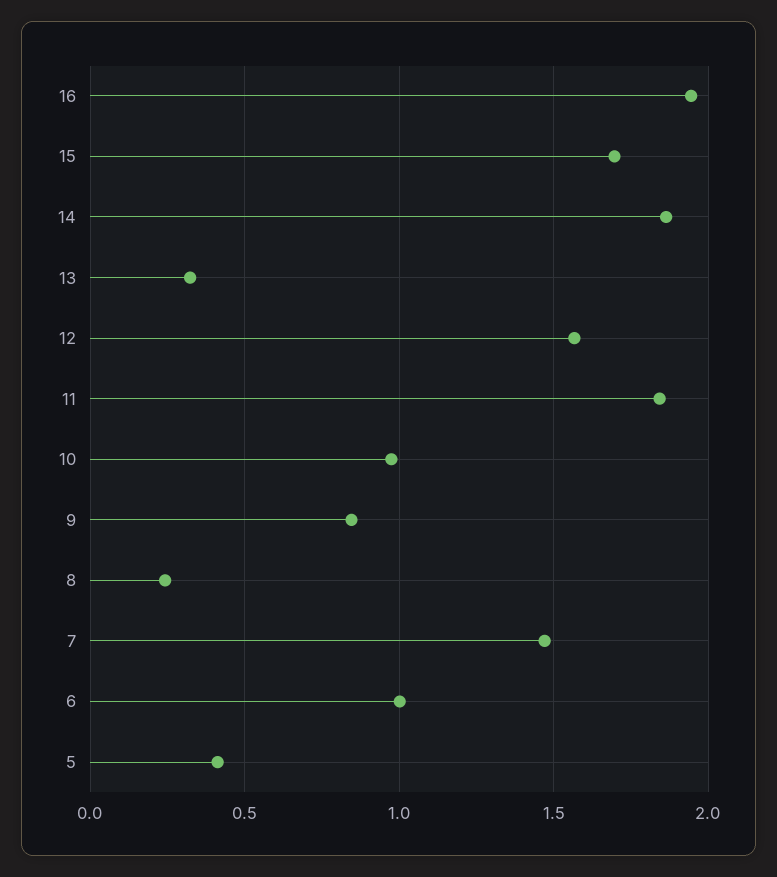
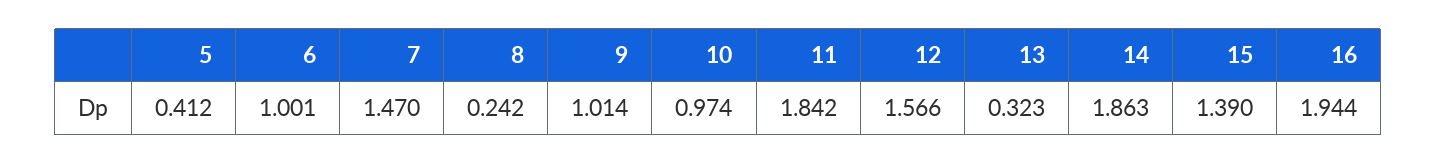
15: 1.7 -> 1.39
9: 0.85 -> 1.014

